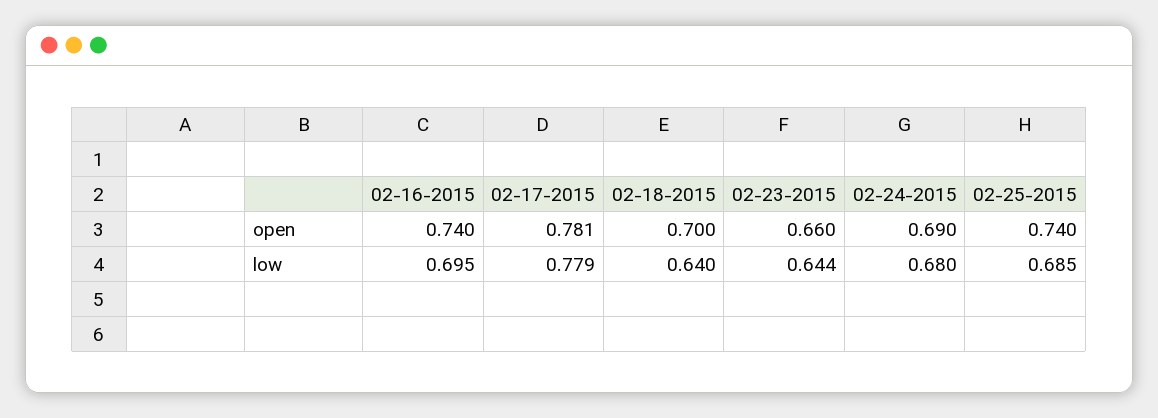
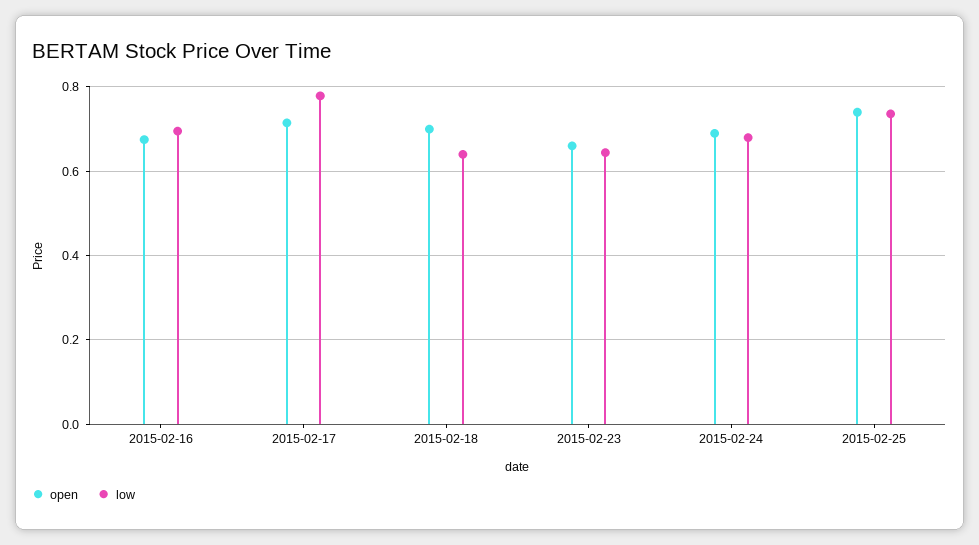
open, 02-16-2015: 0.74 -> 0.68
open, 02-17-2015: 0.781 -> 0.72
low, 02-25-2015: 0.685 -> 0.74

